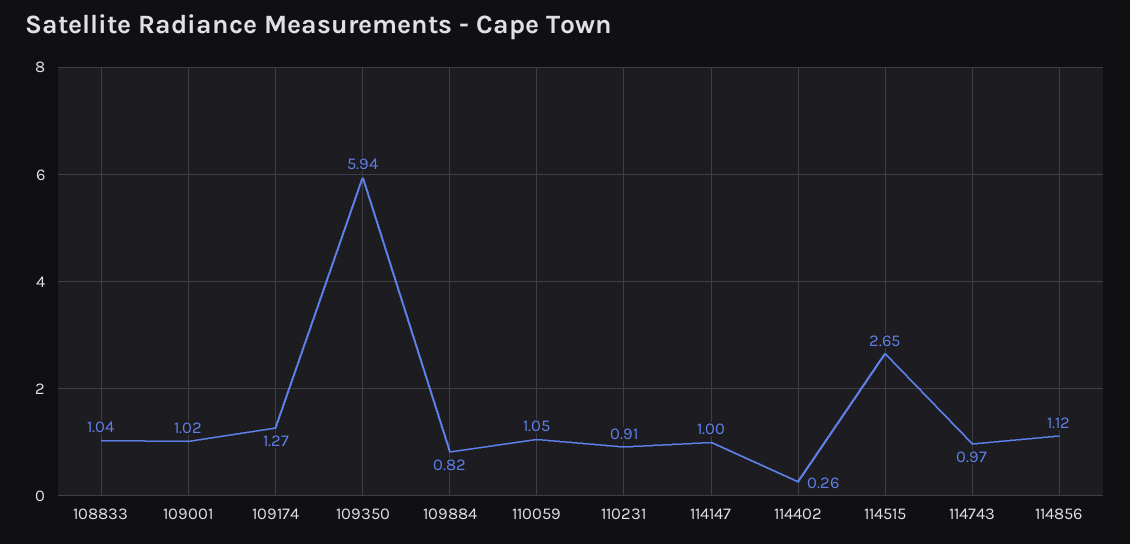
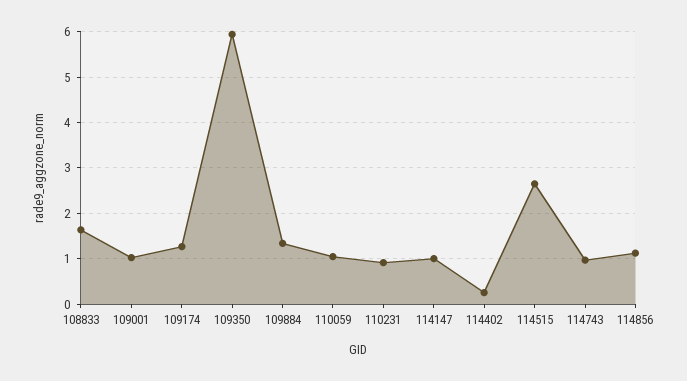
108833: 1.04 -> 1.6
109884: 0.82 -> 1.4

